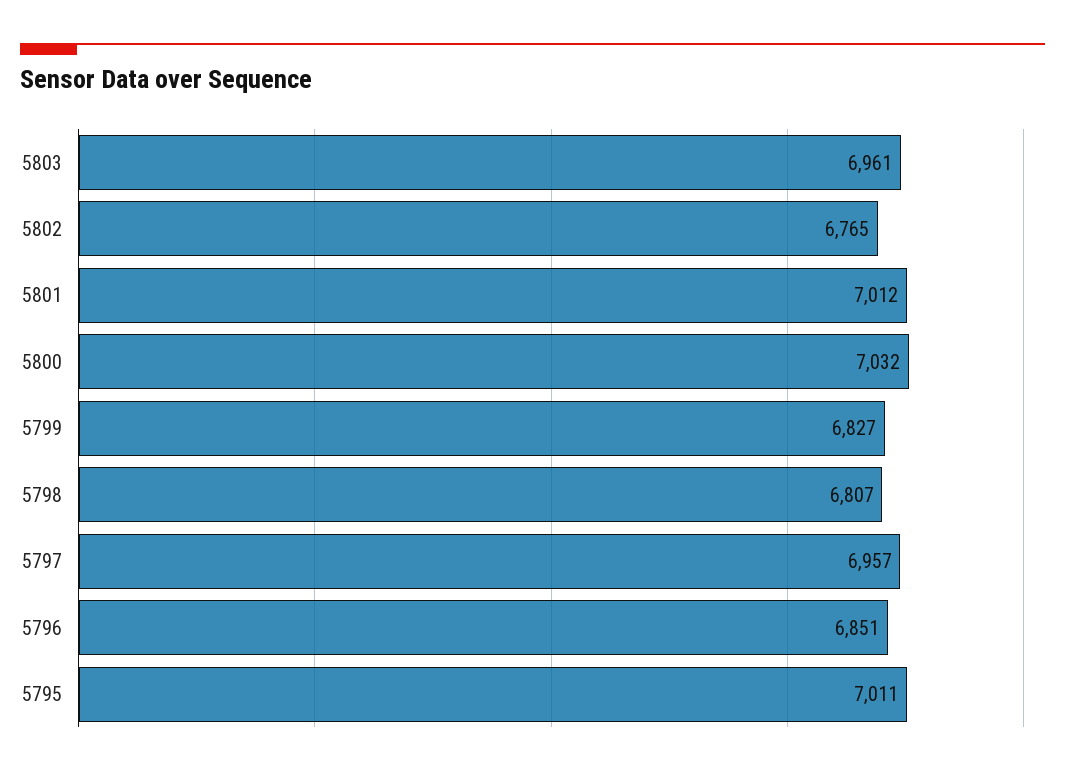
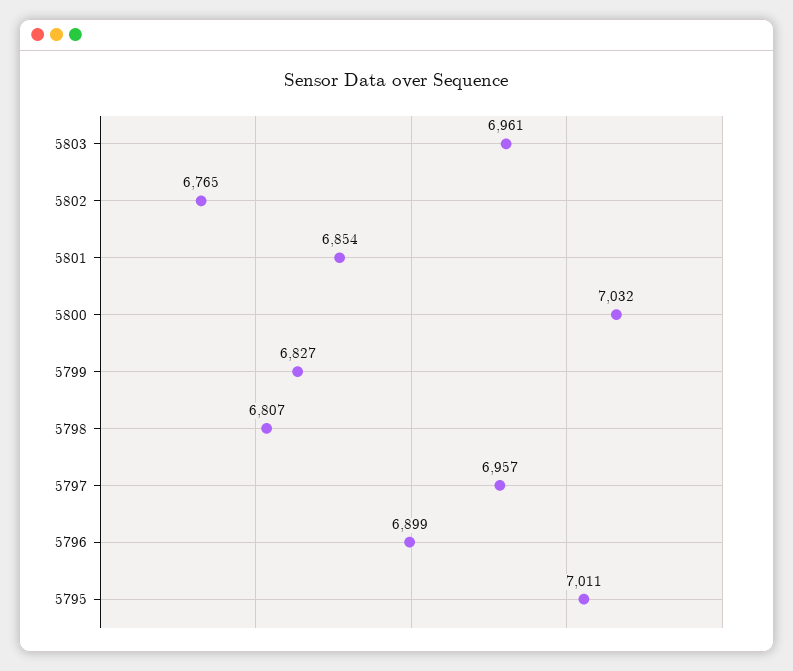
5801: 7012 -> 6854
5796: 6851 -> 6899

